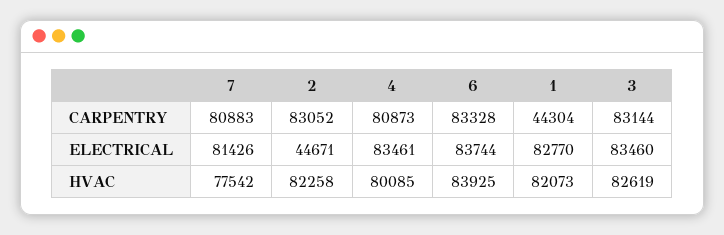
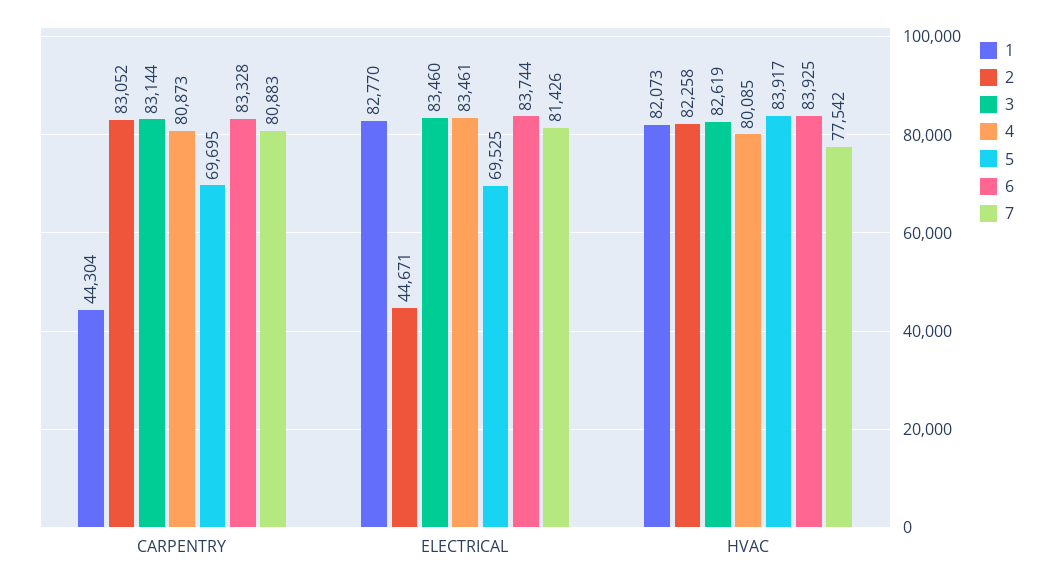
5, CARPENTRY: none -> 69695
5, ELECTRICAL: none -> 69525
5, HVAC: none -> 83917

